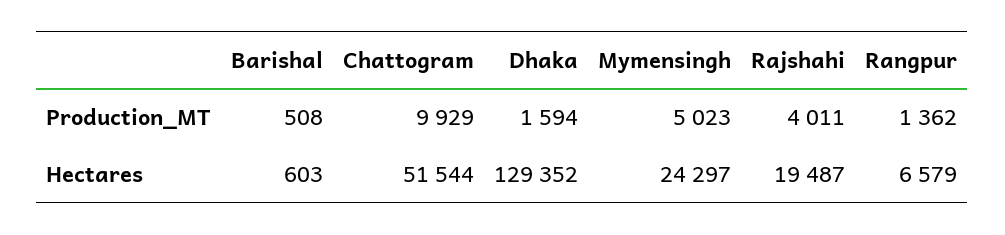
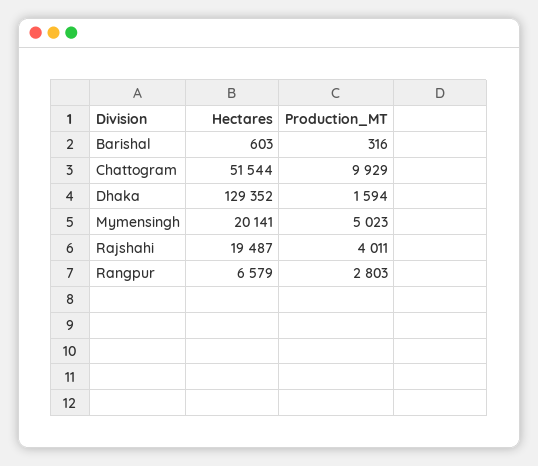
Barishal, Production_MT: 508 -> 316
Rangpur, Production_MT: 1362 -> 2803
Mymensingh, Hectares: 24297 -> 20141

